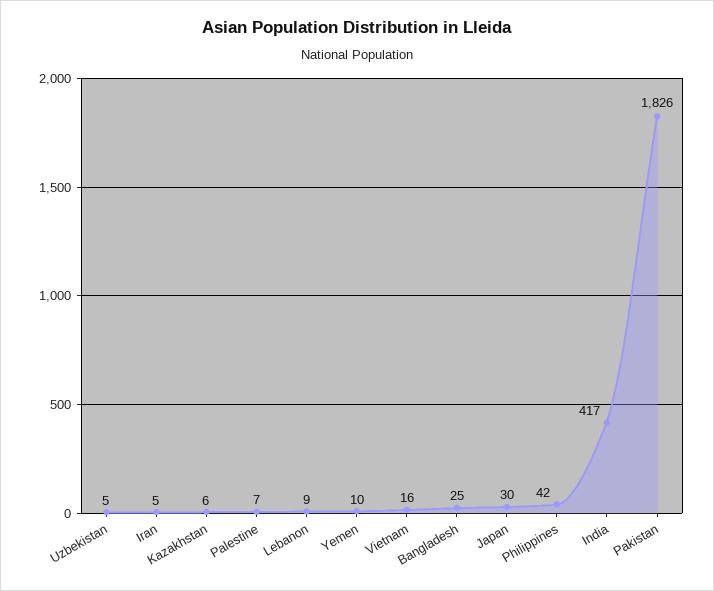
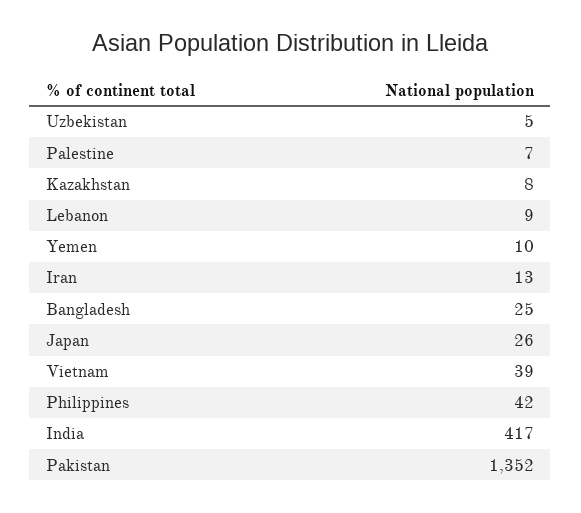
Iran: 5 -> 13
Kazakhstan: 6 -> 8
Vietnam: 16 -> 39
Japan: 30 -> 26
Pakistan: 1826 -> 1352

